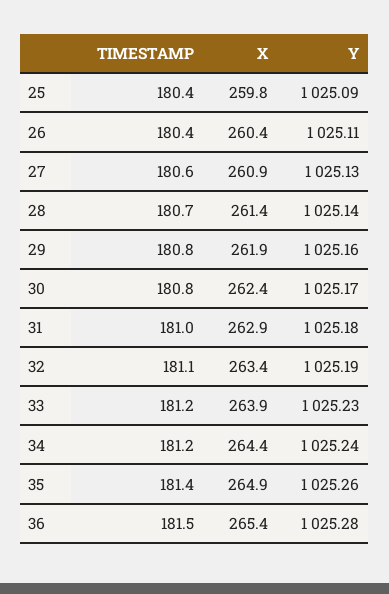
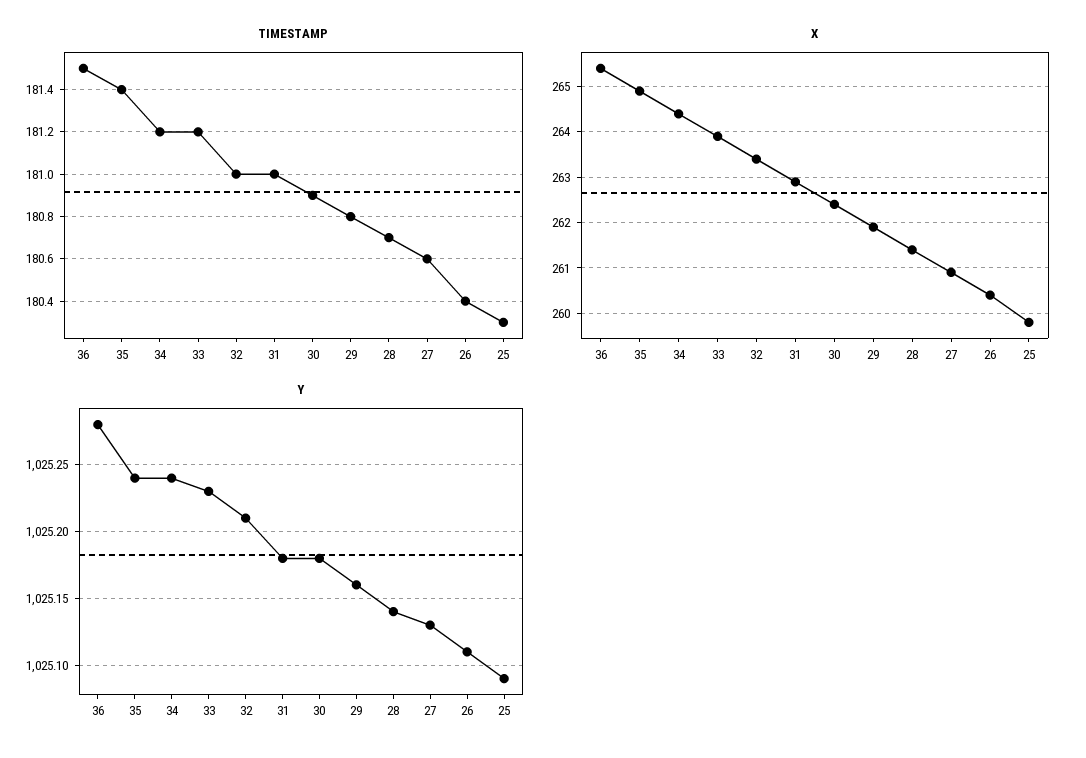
TIMESTAMP, 25: 180.4 -> 180.3
TIMESTAMP, 30: 180.8 -> 180.9
Y, 30: 1025.17 -> 1025.18
TIMESTAMP, 32: 181.1 -> 181
Y, 32: 1025.19 -> 1025.21
Y, 35: 1025.26 -> 1025.24

